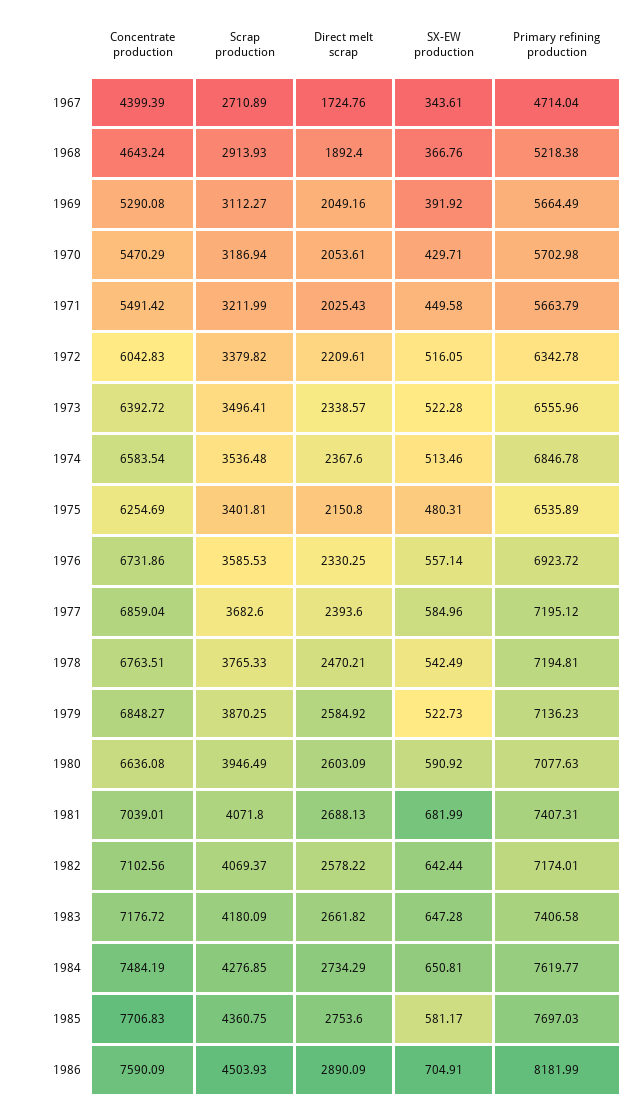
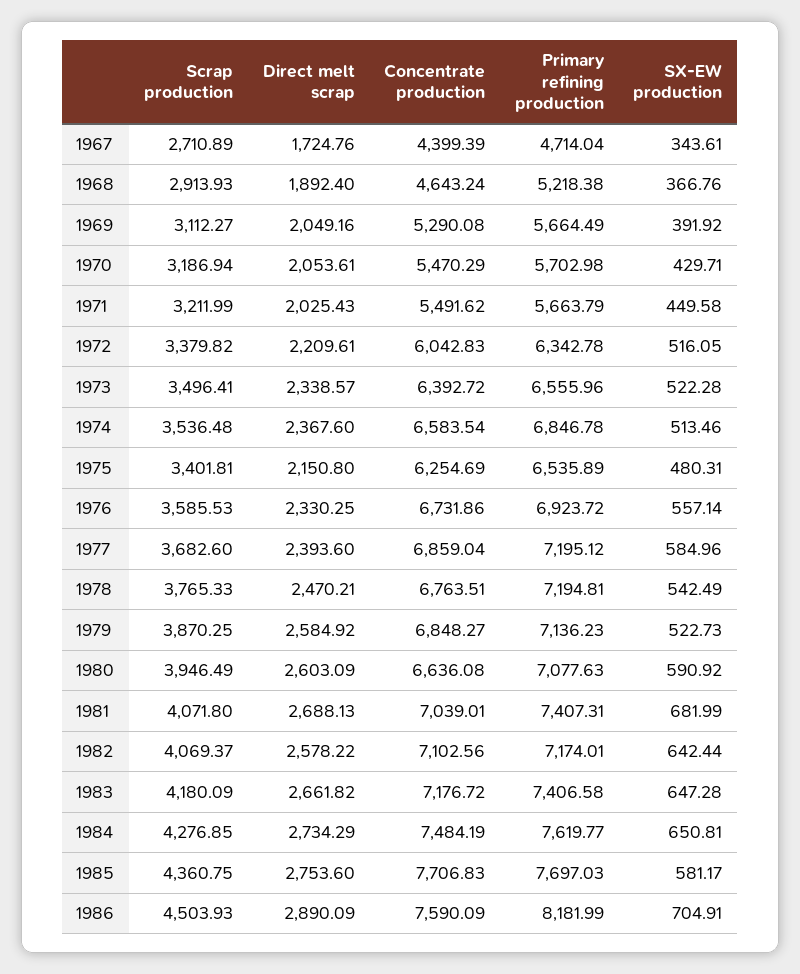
Concentrate production, 1971: 5491.42 -> 5491.62

